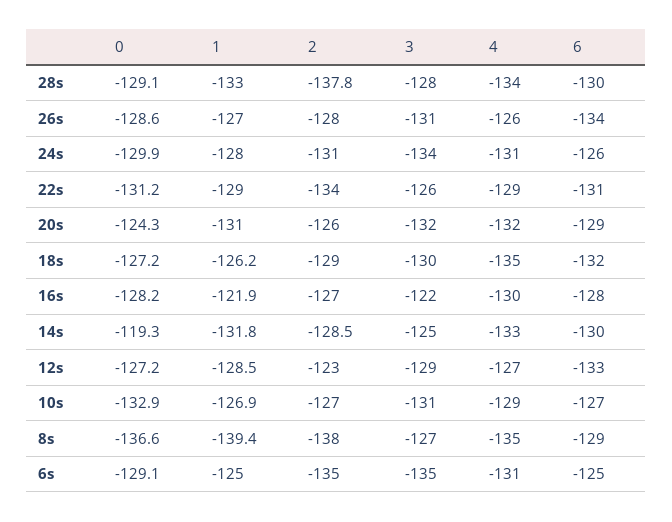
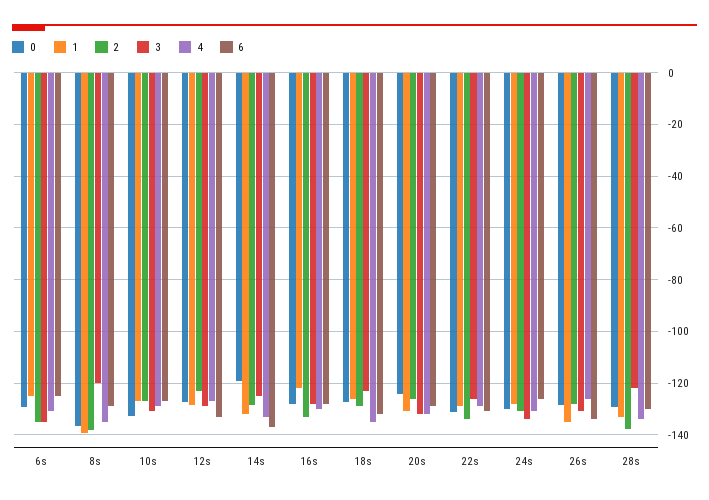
3, 28s: -128 -> -122.5
1, 26s: -127 -> -135
3, 18s: -130 -> -122.5
2, 16s: -127 -> -132.5
3, 16s: -122 -> -127.5
6, 14s: -130 -> -137.5
3, 8s: -127 -> -120

